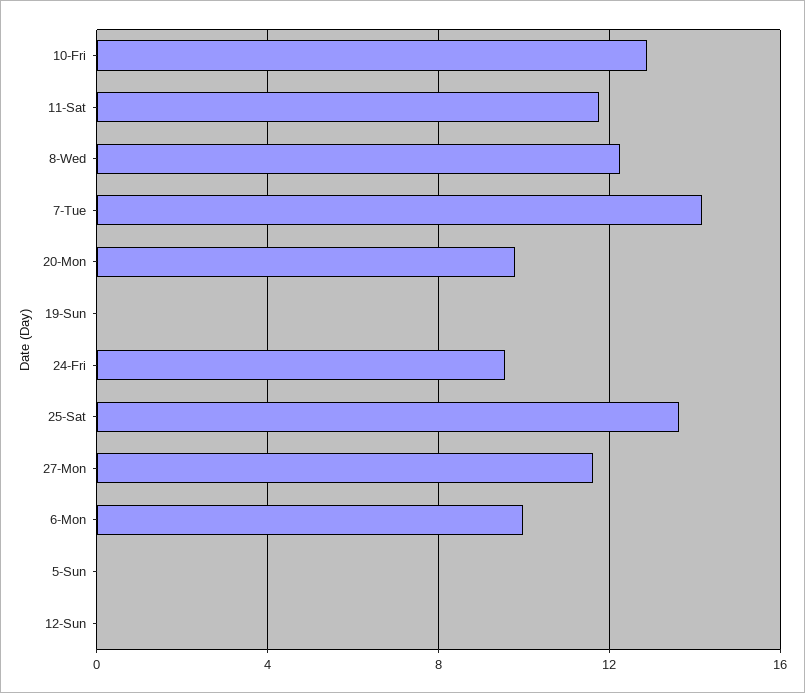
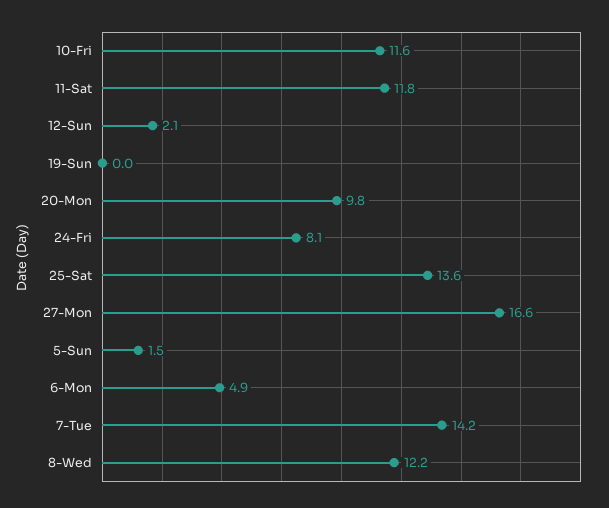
10-Fri: 13 -> 11.6
24-Fri: 9.5 -> 8.1
27-Mon: 11.5 -> 16.6
6-Mon: 10 -> 4.9
5-Sun: 0 -> 1.5
12-Sun: 0 -> 2.1

